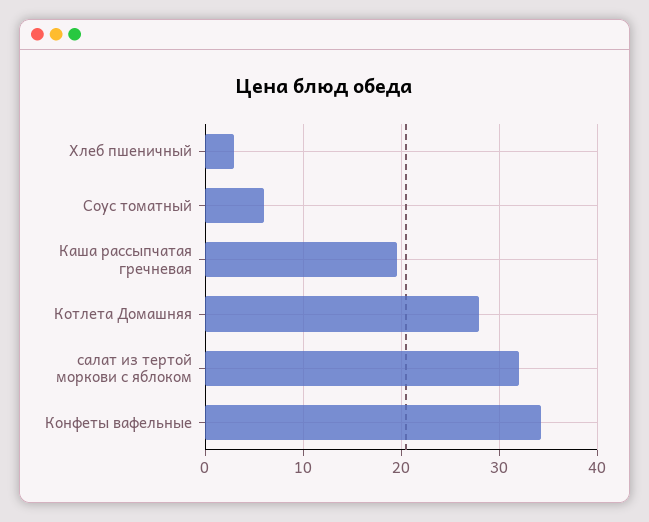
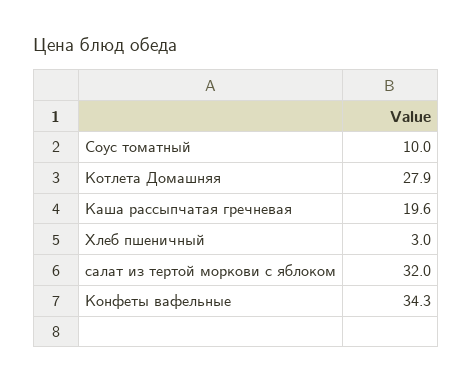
Соус томатный: 6 -> 10

